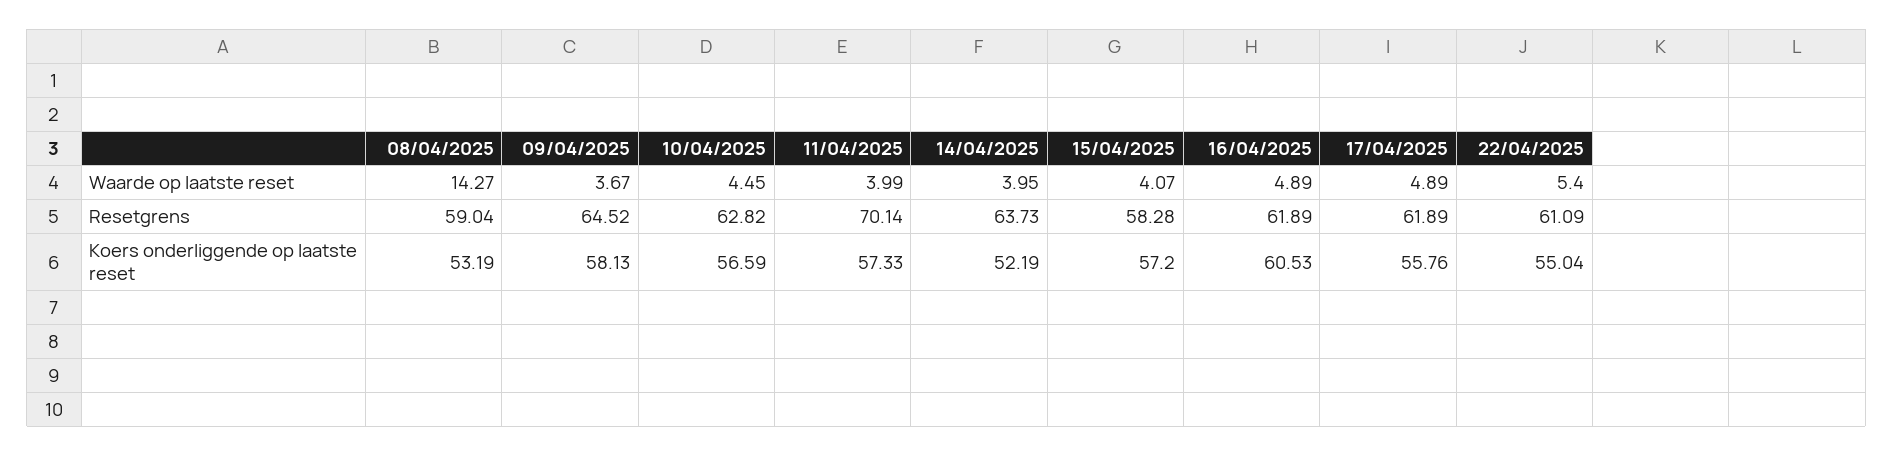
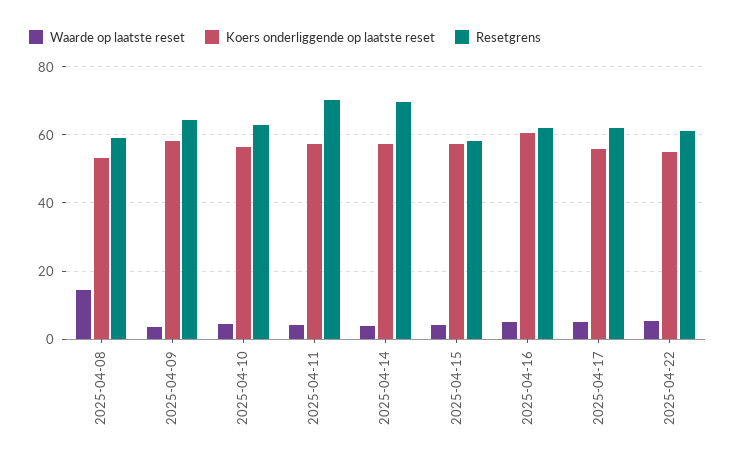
Resetgrens, 14/04/2025: 63.73 -> 70
Koers onderliggende op laatste reset, 14/04/2025: 52.19 -> 58

